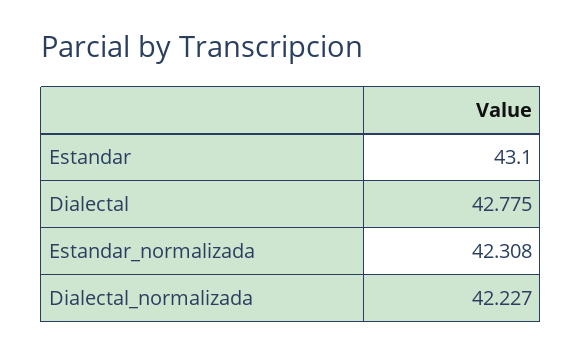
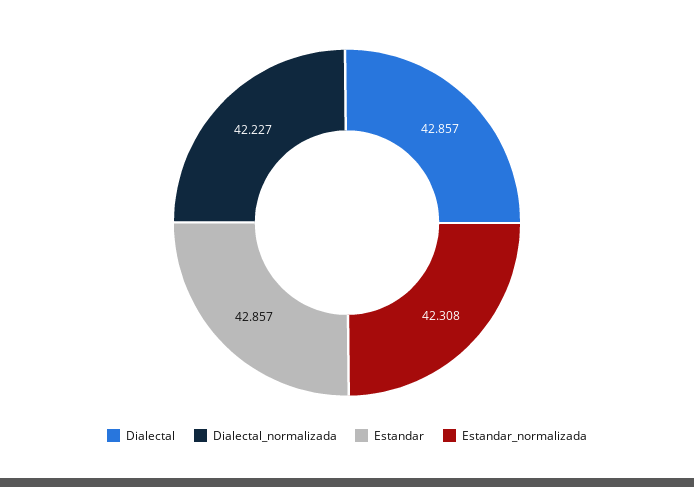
Estandar: 43.1 -> 42.857
Dialectal: 42.775 -> 42.857

